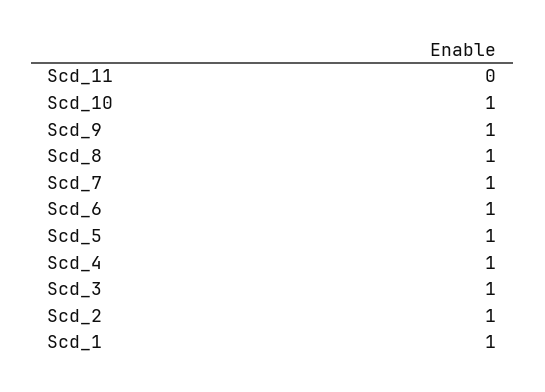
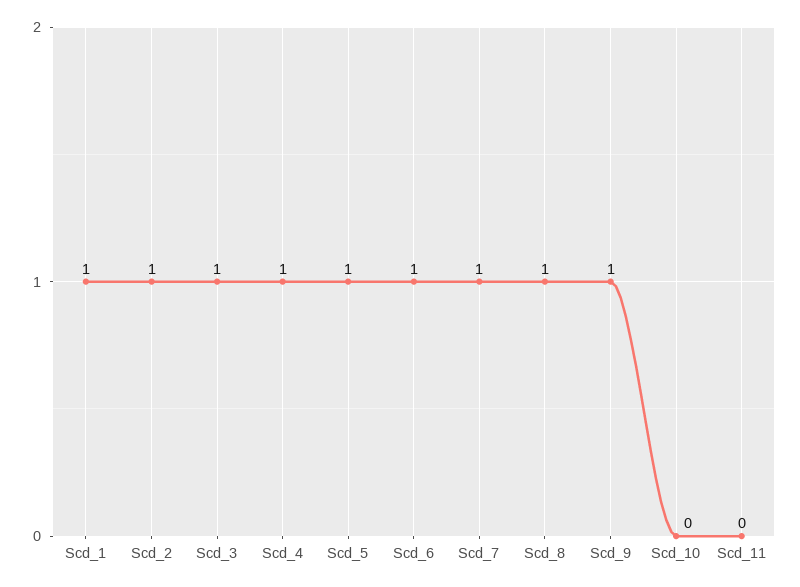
Scd_10: 1 -> 0

